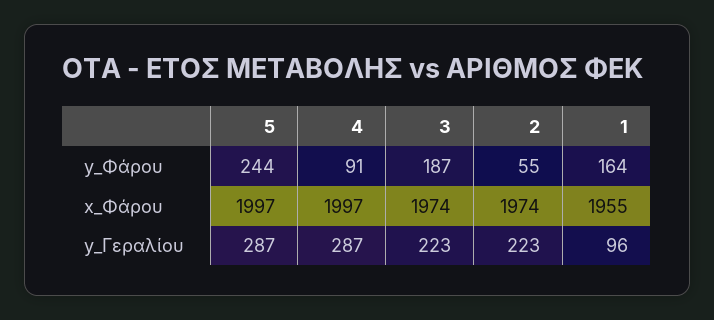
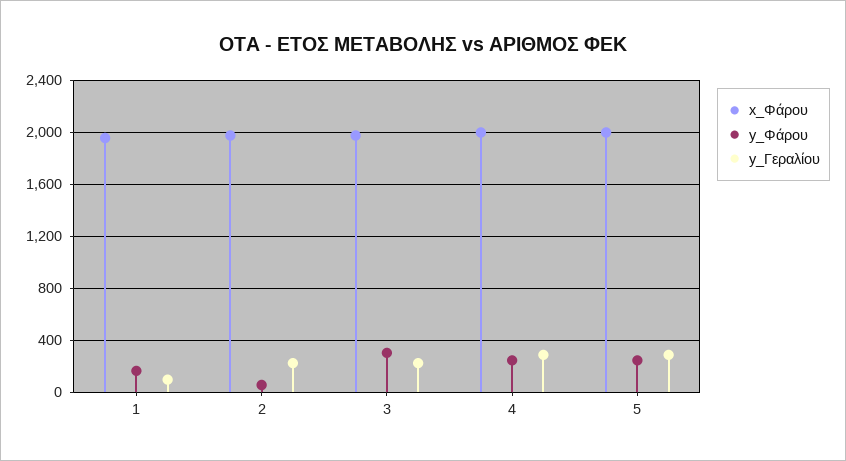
y_Φάρου, 4: 91 -> 250
y_Φάρου, 3: 187 -> 300

